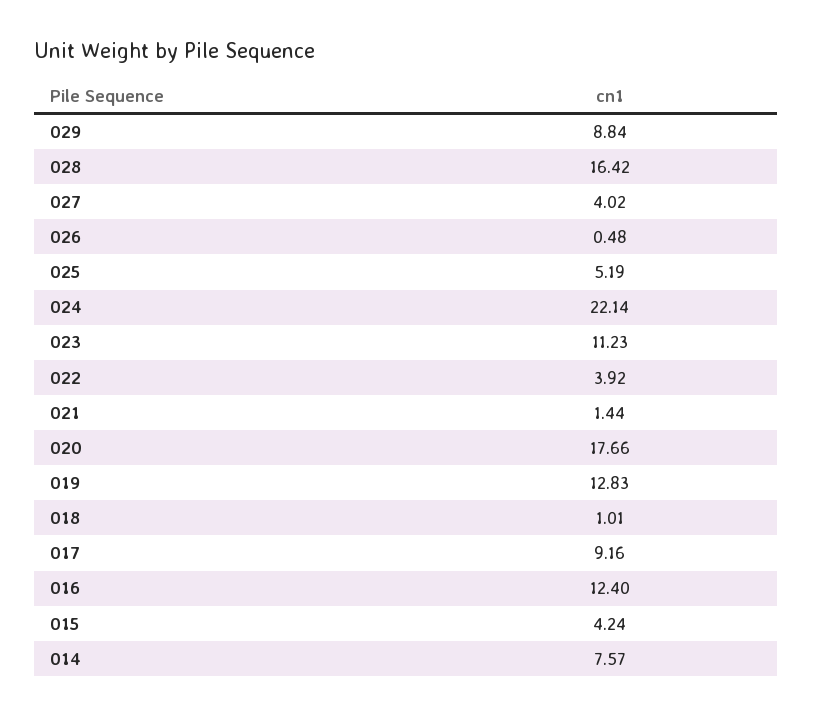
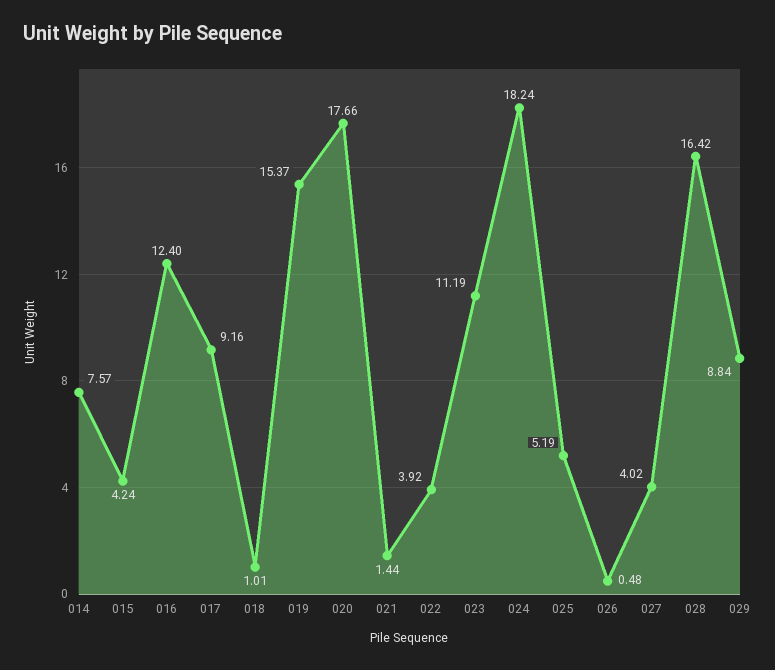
024: 22.14 -> 18.24
023: 11.23 -> 11.19
019: 12.83 -> 15.37

